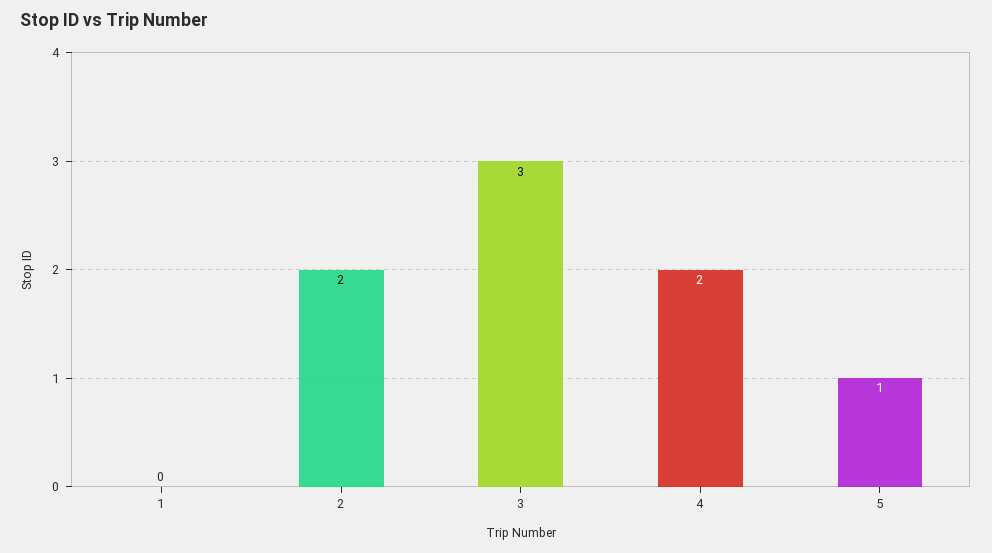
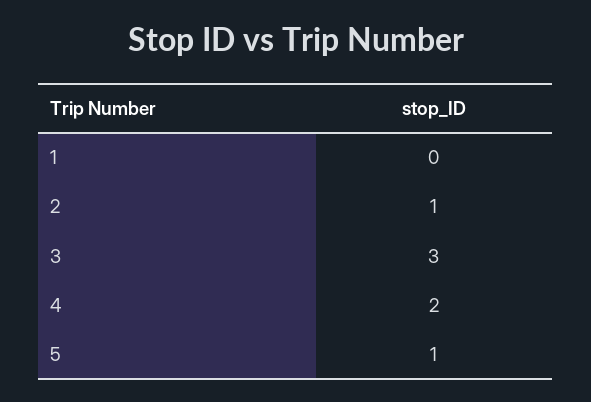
2: 2 -> 1

